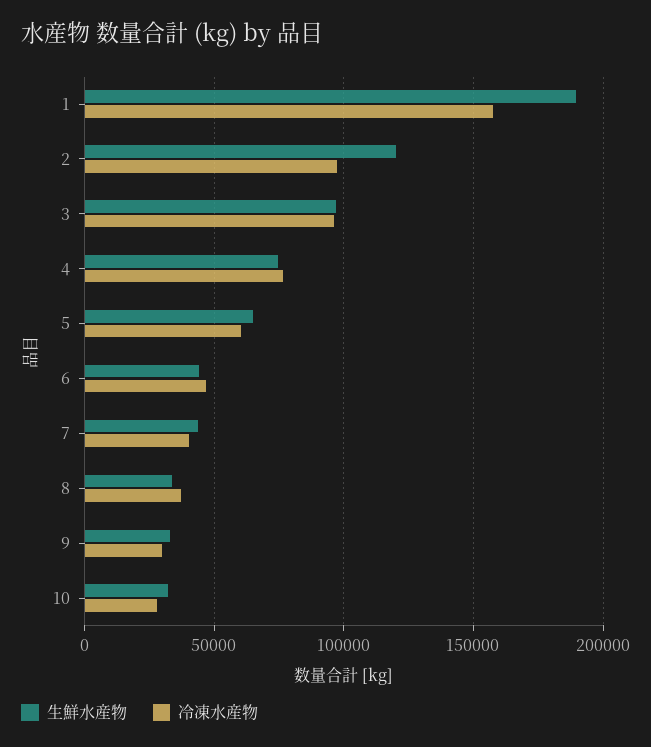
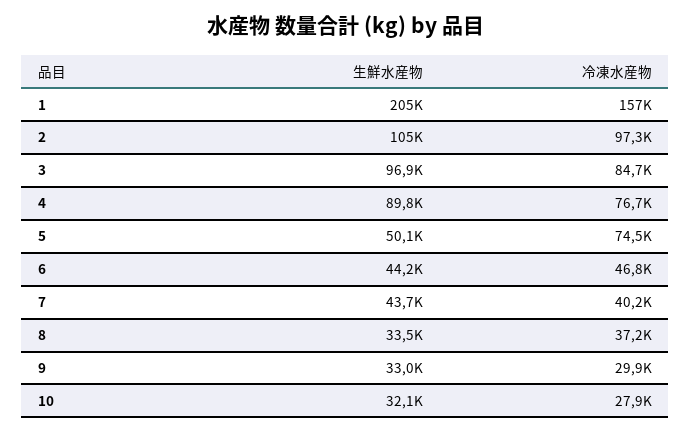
生鮮水産物, 1: 190000 -> 205000
生鮮水産物, 2: 120000 -> 105000
冷凍水産物, 3: 95000 -> 84700
生鮮水産物, 4: 75000 -> 89800
生鮮水産物, 5: 65000 -> 50100
冷凍水産物, 5: 60000 -> 74500

